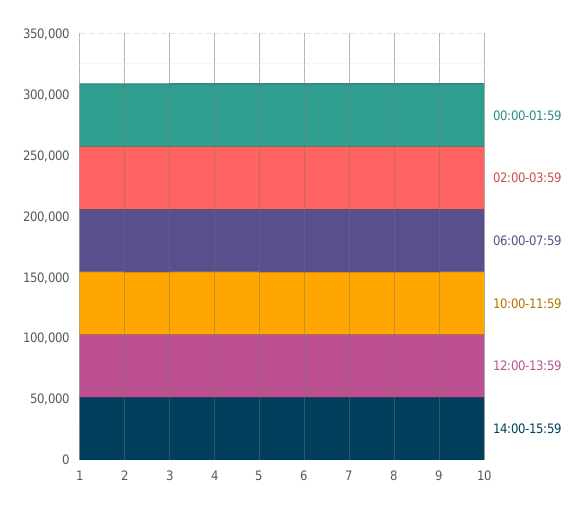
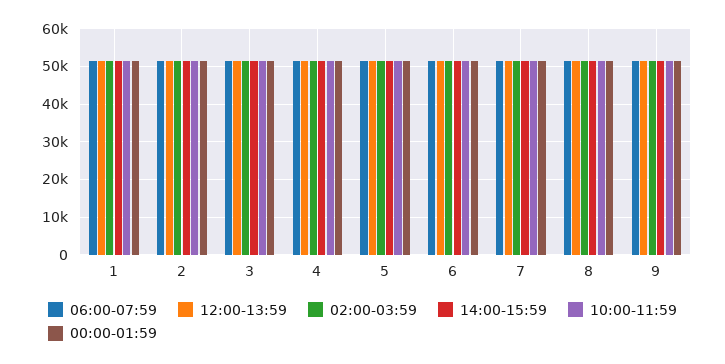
00:00-01:59, 10: 50000 -> none
02:00-03:59, 10: 50000 -> none
06:00-07:59, 10: 50000 -> none
10:00-11:59, 10: 50000 -> none
12:00-13:59, 10: 50000 -> none
14:00-15:59, 10: 50000 -> none

